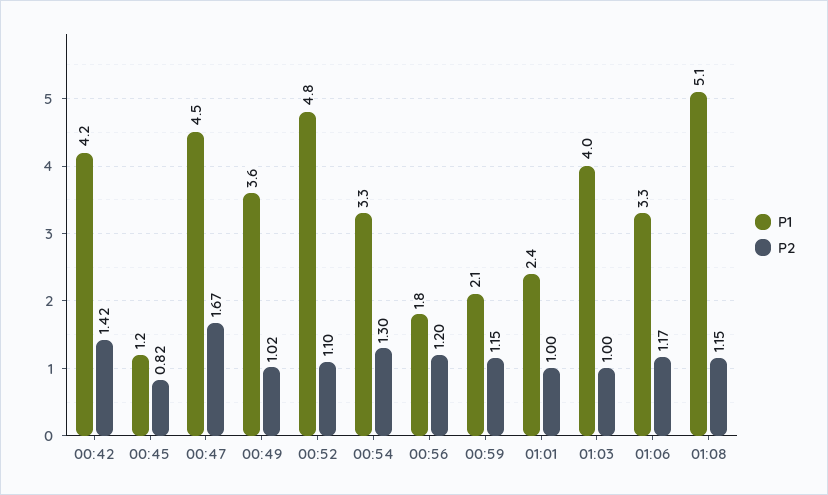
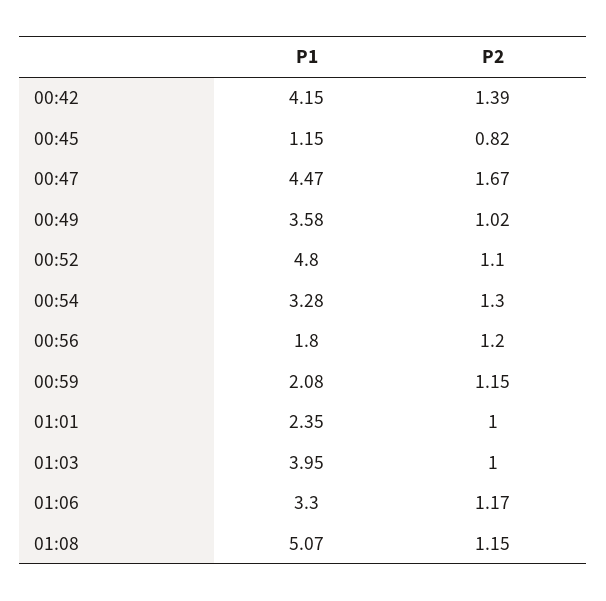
P2, 00:42: 1.42 -> 1.39

